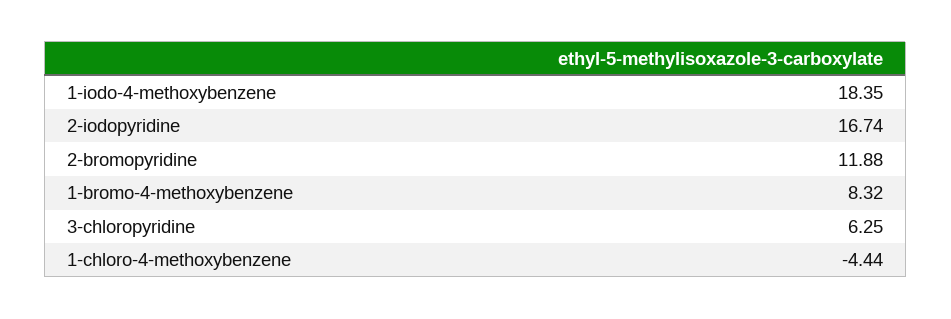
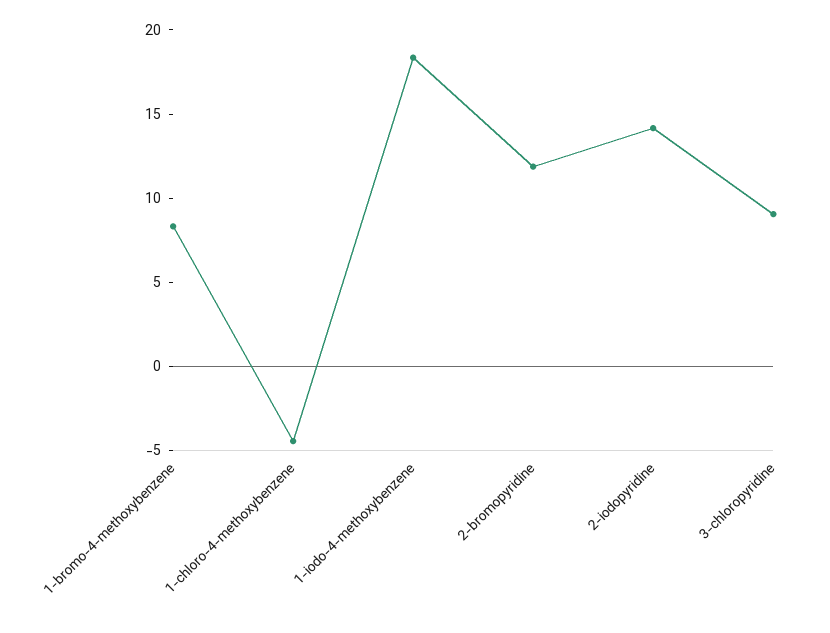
2-iodopyridine: 16.74 -> 14
3-chloropyridine: 6.25 -> 9

